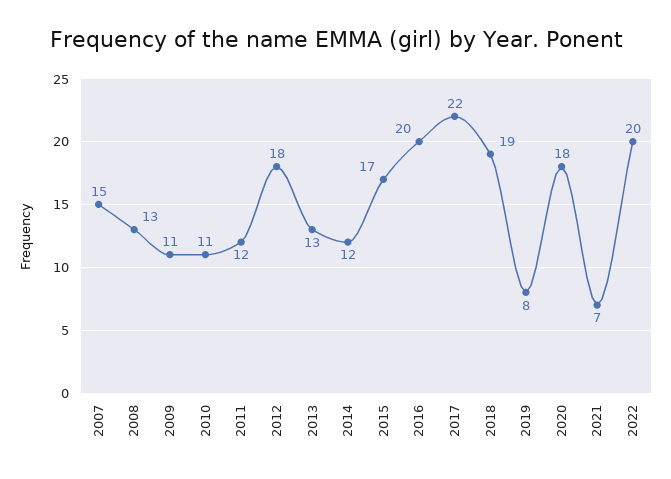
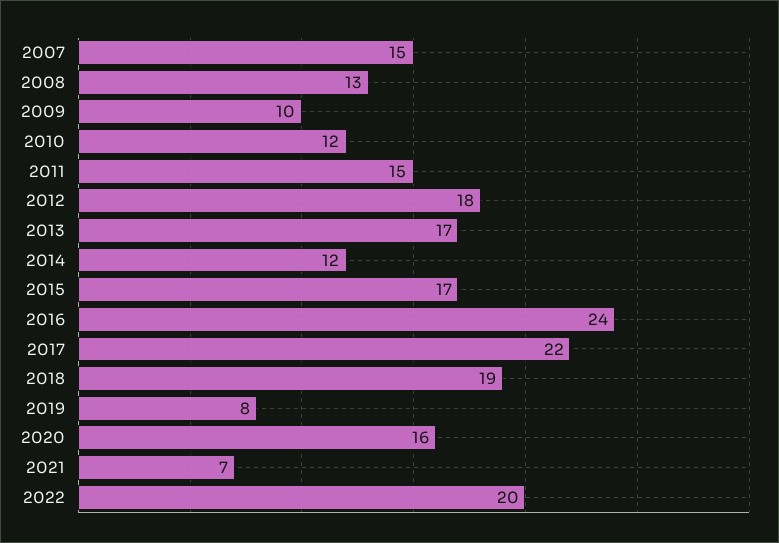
2009: 11 -> 10
2010: 11 -> 12
2011: 12 -> 15
2013: 13 -> 17
2016: 20 -> 24
2020: 18 -> 16

